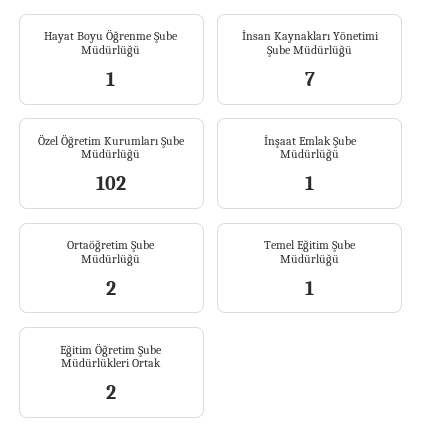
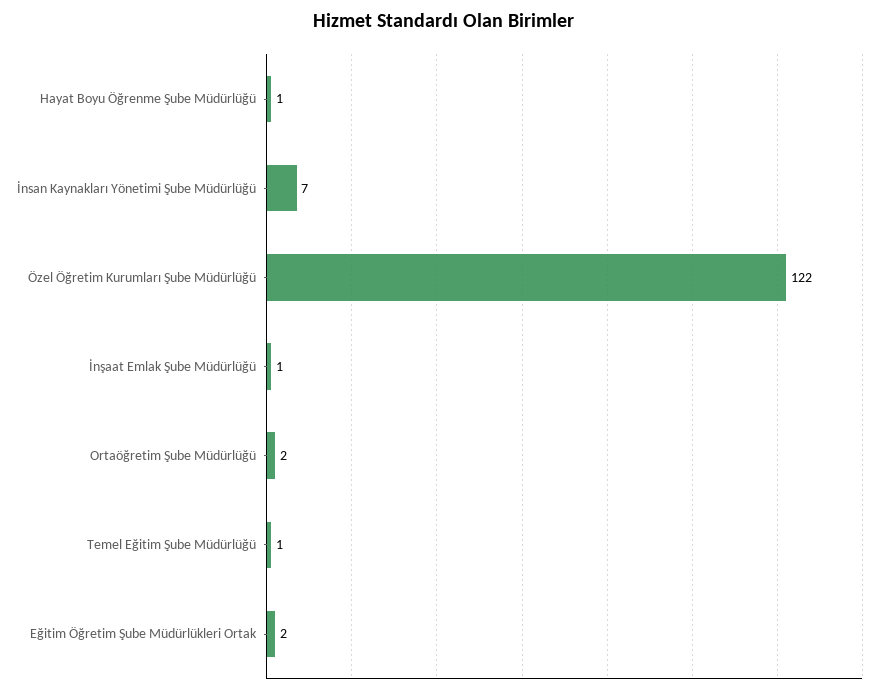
Özel Öğretim Kurumları Şube Müdürlüğü: 102 -> 122

